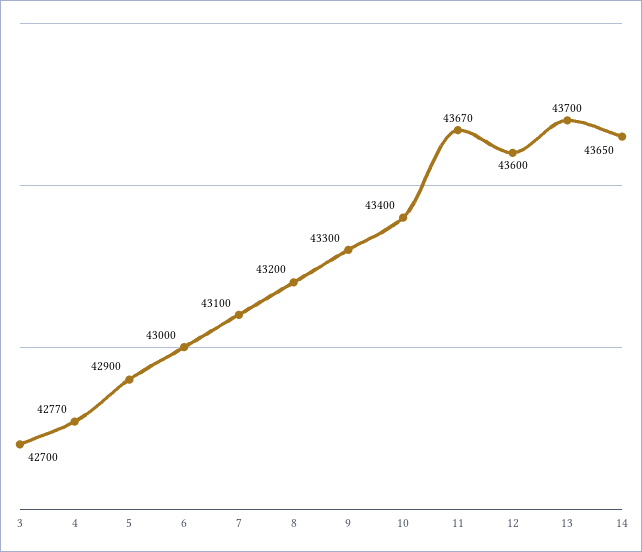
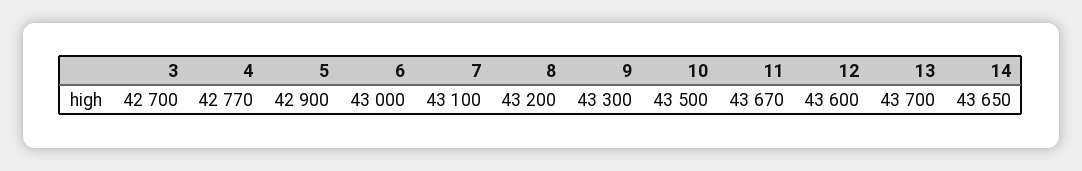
10: 43400 -> 43500

